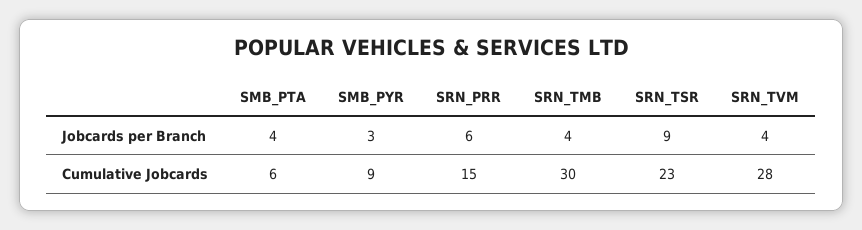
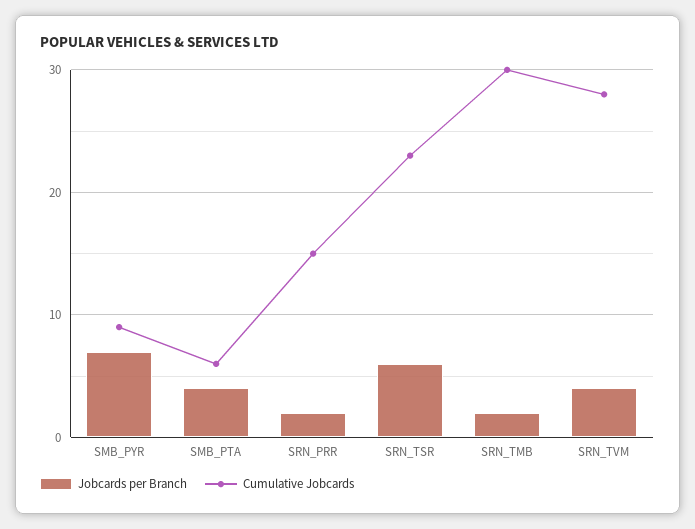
Jobcards per Branch, SMB_PYR: 3 -> 7
Jobcards per Branch, SRN_PRR: 6 -> 2
Jobcards per Branch, SRN_TMB: 4 -> 2
Jobcards per Branch, SRN_TSR: 9 -> 6

